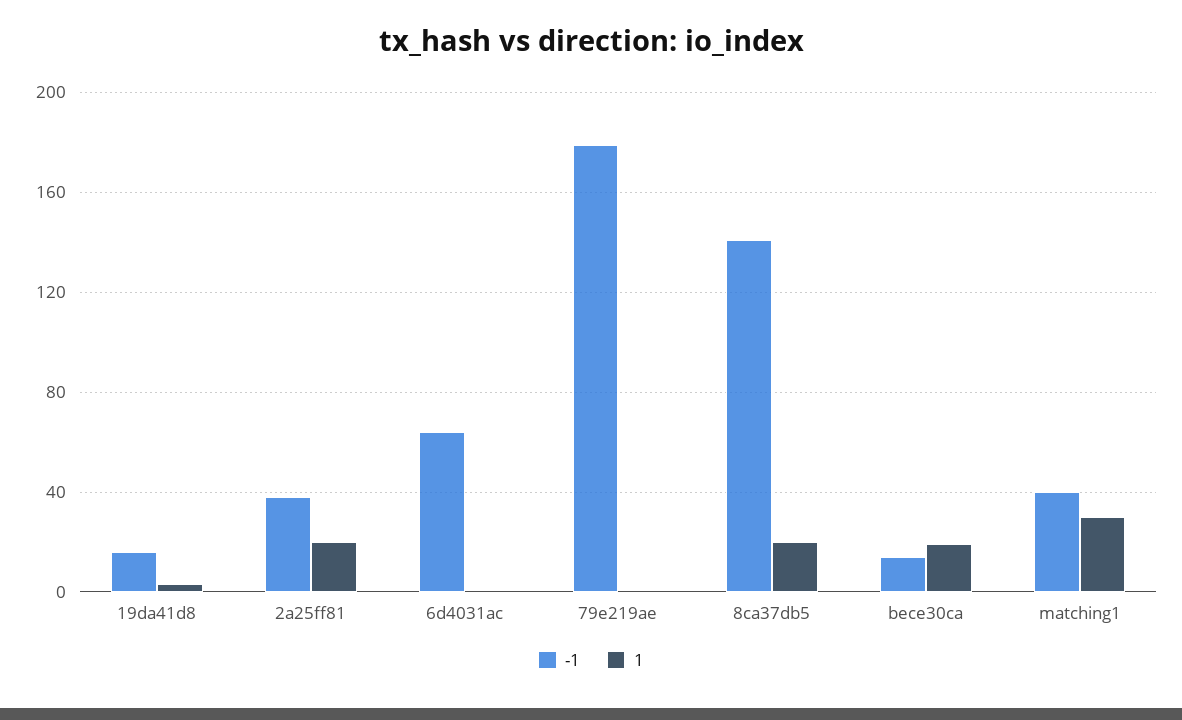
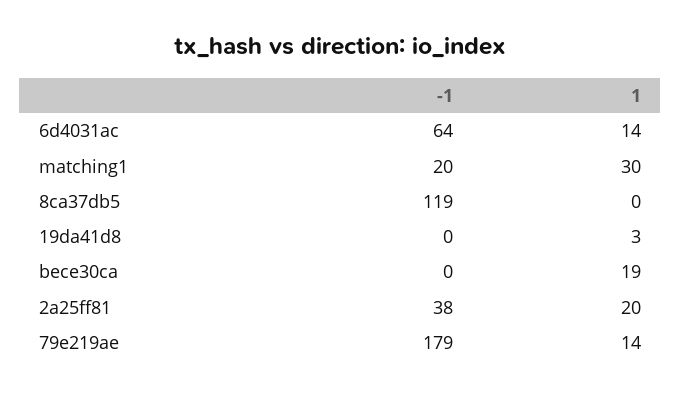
-1, 19da41d8: 15 -> 0
1, 6d4031ac: 0 -> 14
1, 79e219ae: 0 -> 14
-1, 8ca37db5: 140 -> 119
1, 8ca37db5: 20 -> 0
-1, bece30ca: 15 -> 0
-1, matching1: 40 -> 20

